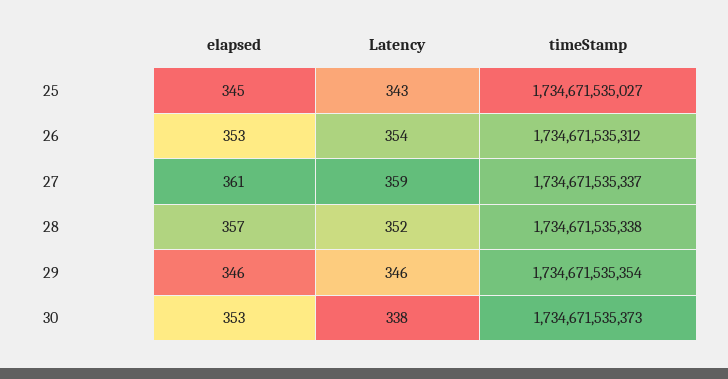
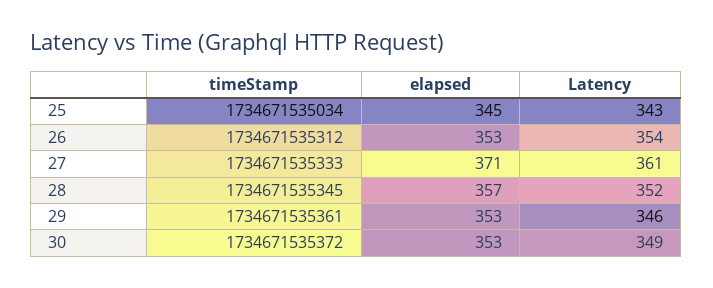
timeStamp, 25: 1734671535027 -> 1734671535034
elapsed, 27: 361 -> 371
Latency, 27: 359 -> 361
timeStamp, 27: 1734671535337 -> 1734671535333
timeStamp, 28: 1734671535338 -> 1734671535345
elapsed, 29: 346 -> 353
timeStamp, 29: 1734671535354 -> 1734671535361
Latency, 30: 338 -> 349
timeStamp, 30: 1734671535373 -> 1734671535372

